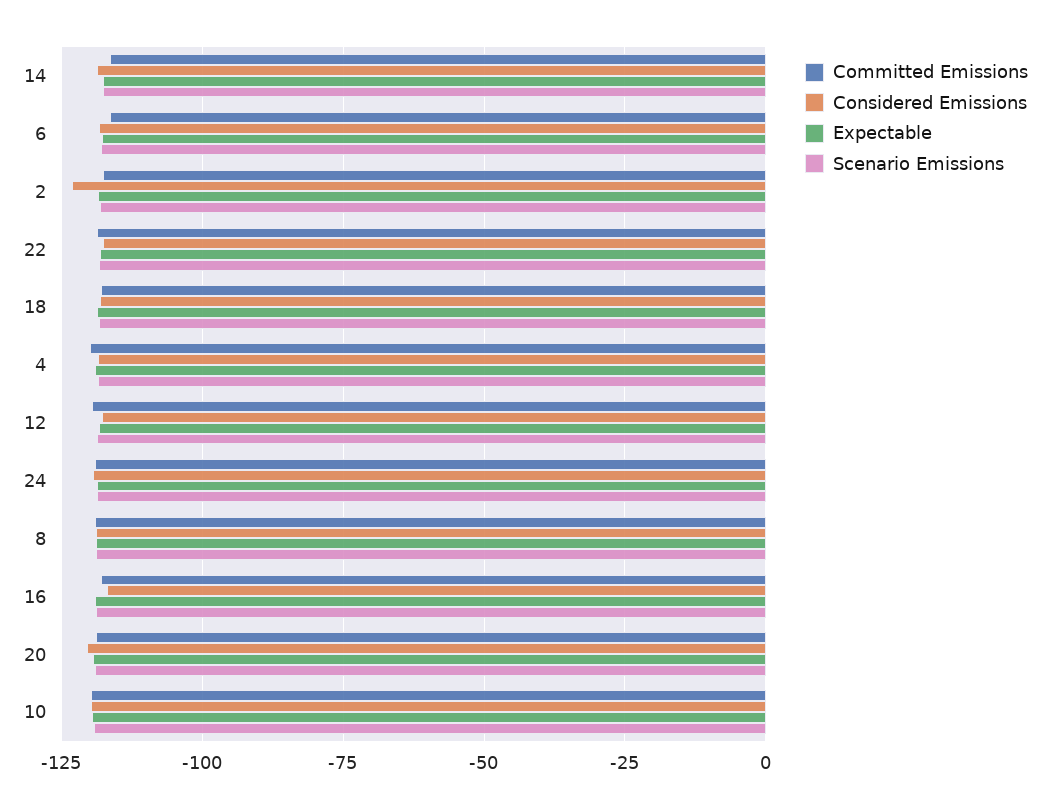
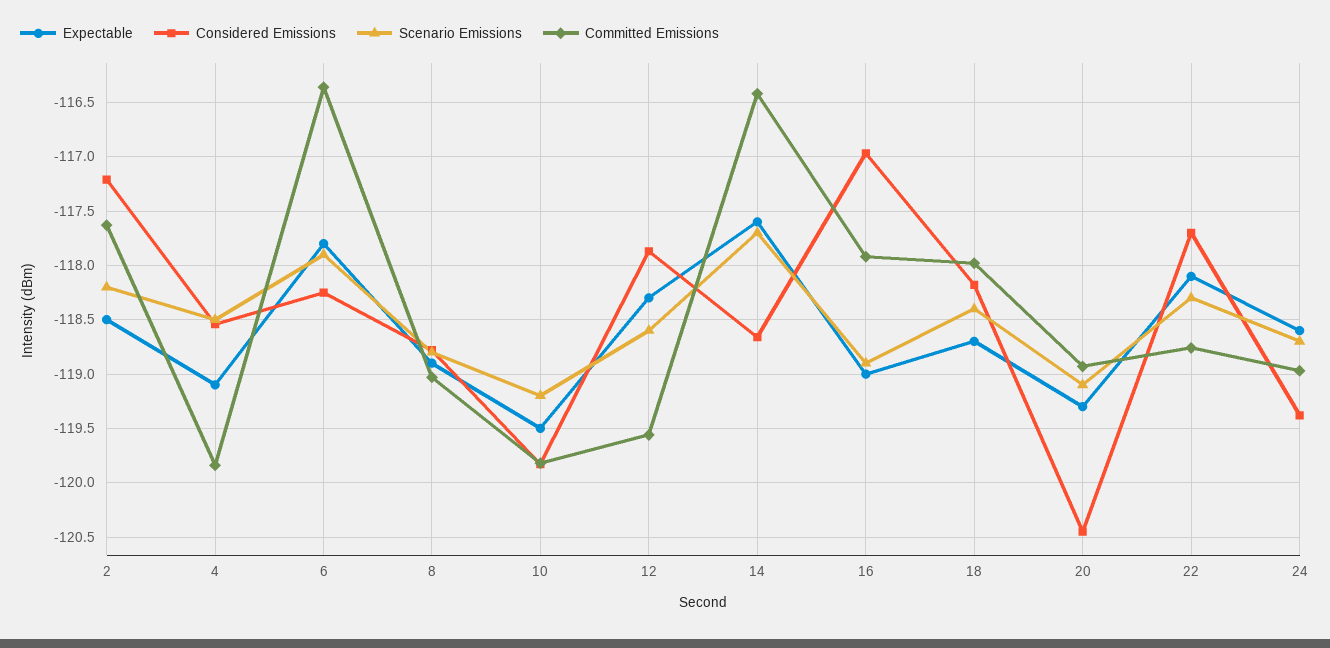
Considered Emissions, 2: -122.5 -> -117.2

